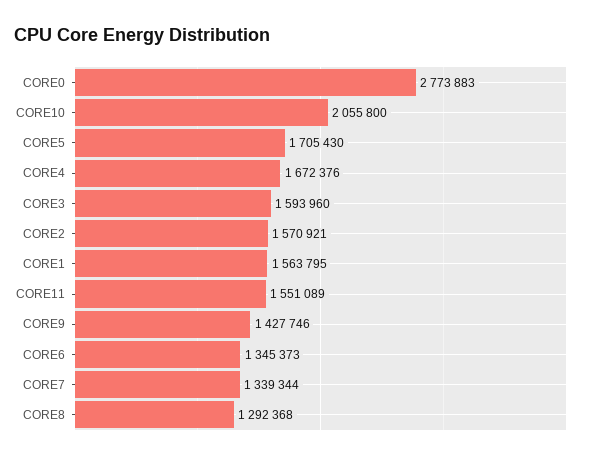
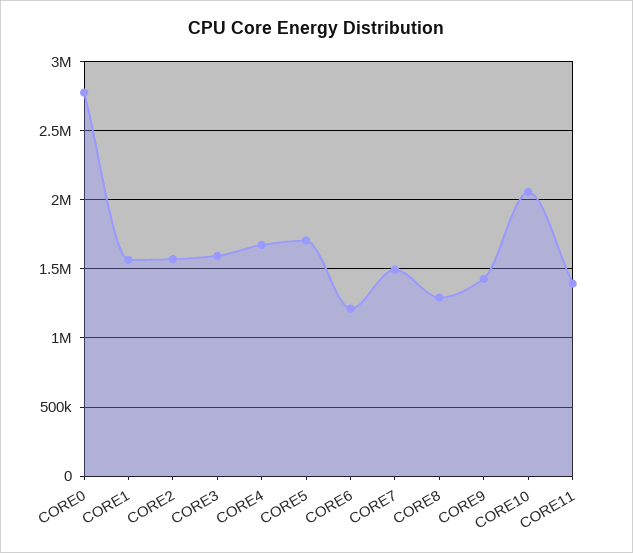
CORE11: 1551089 -> 1400000
CORE6: 1345373 -> 1200000
CORE7: 1339344 -> 1500000

